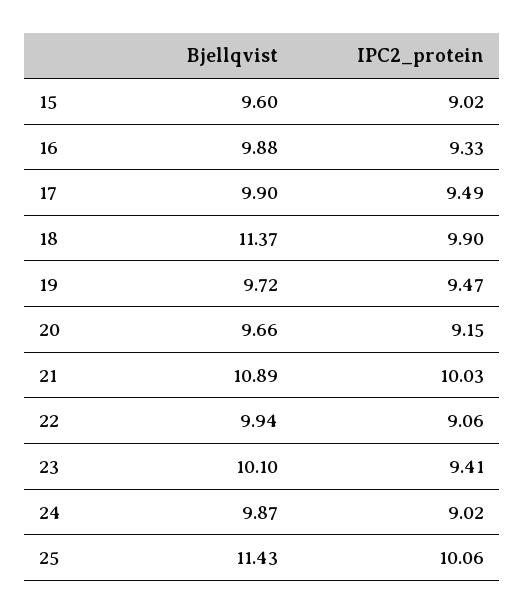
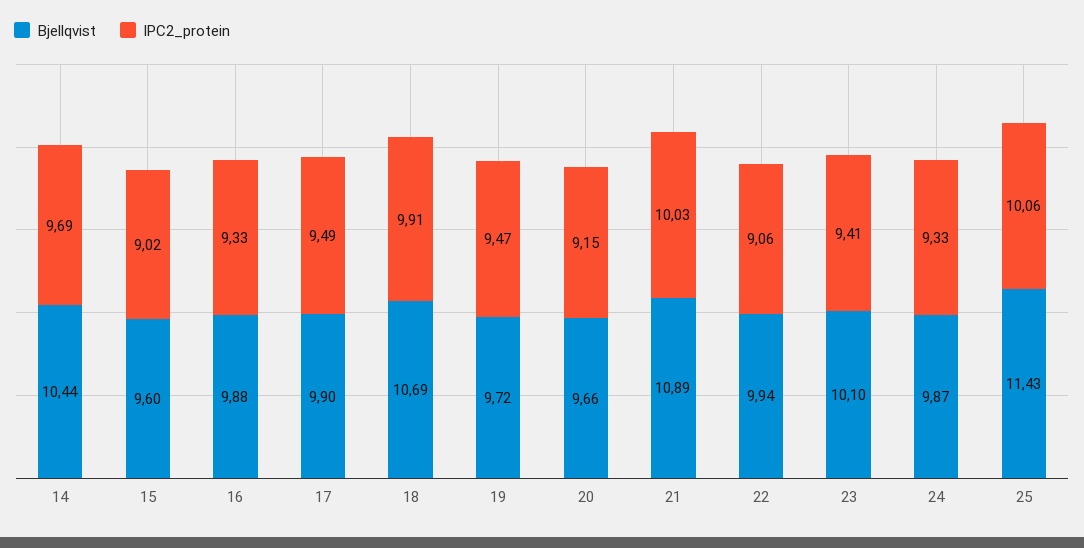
Bjellqvist, 18: 11.37 -> 10.69
IPC2_protein, 18: 9.9 -> 9.91
IPC2_protein, 24: 9.02 -> 9.33
Bjellqvist, 14: none -> 10.44
IPC2_protein, 14: none -> 9.69

